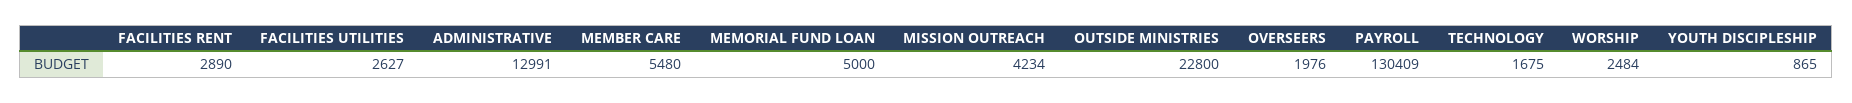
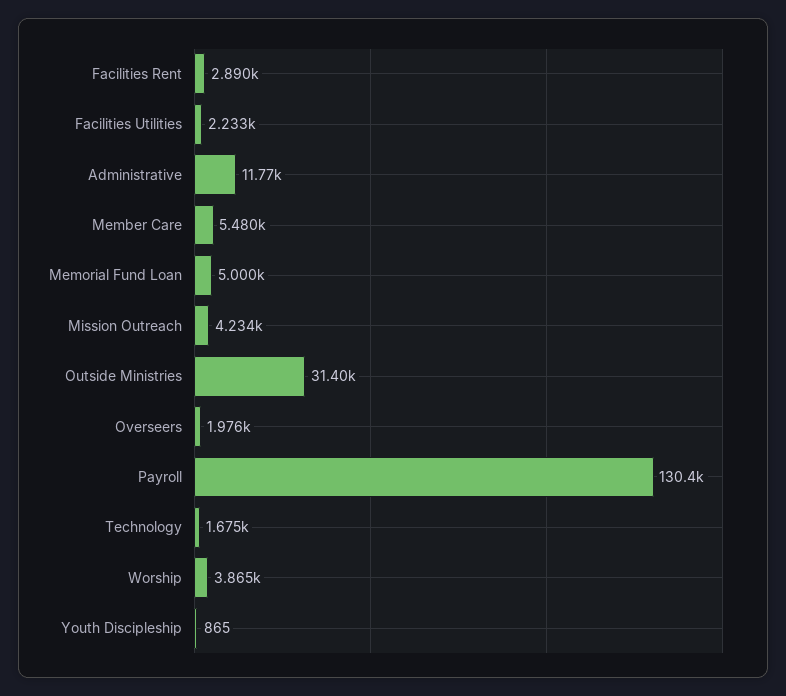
FACILITIES UTILITIES: 2627 -> 2233
ADMINISTRATIVE: 12991 -> 11770
OUTSIDE MINISTRIES: 22800 -> 31400
WORSHIP: 2484 -> 3865

